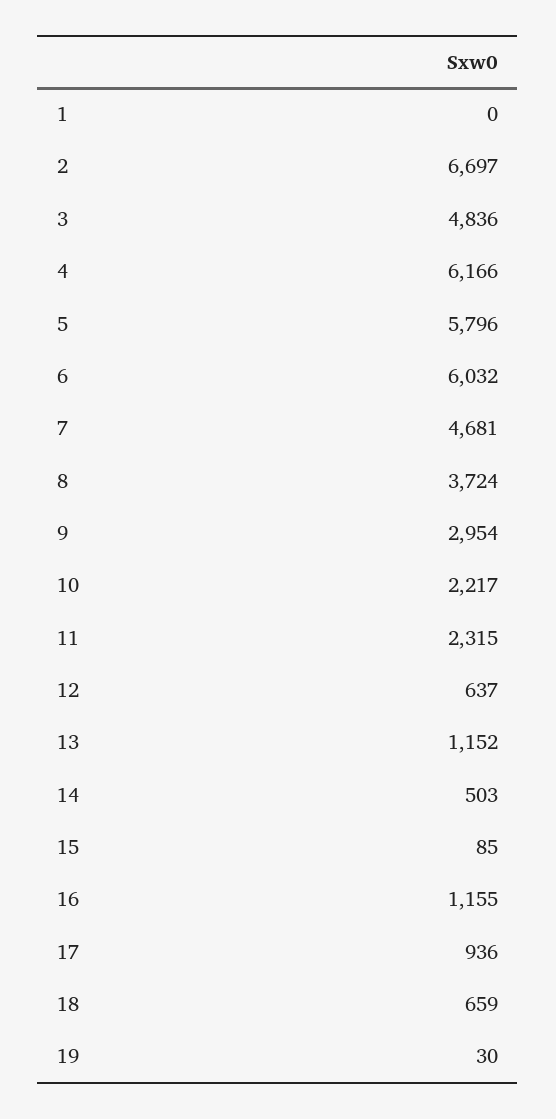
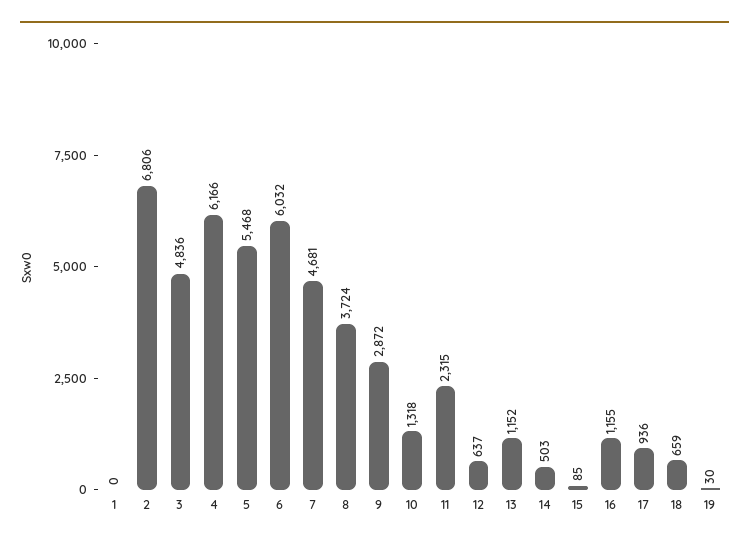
2: 6697 -> 6806
5: 5796 -> 5468
9: 2954 -> 2872
10: 2217 -> 1318

